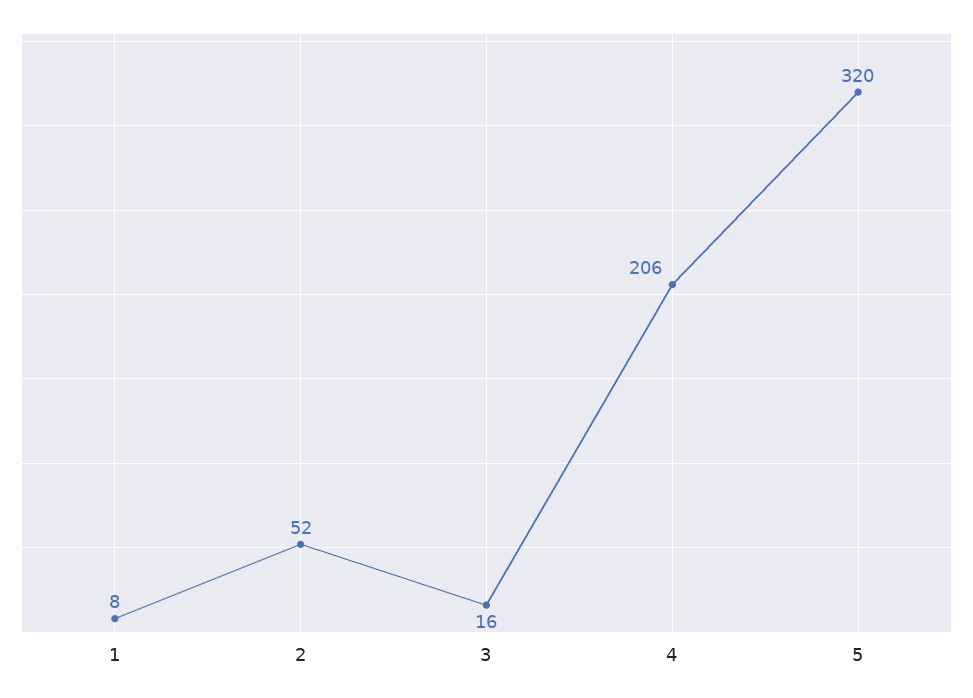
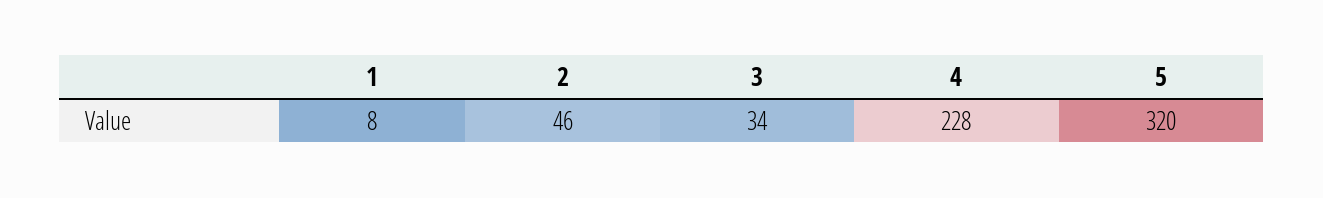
2: 52 -> 46
3: 16 -> 34
4: 206 -> 228

